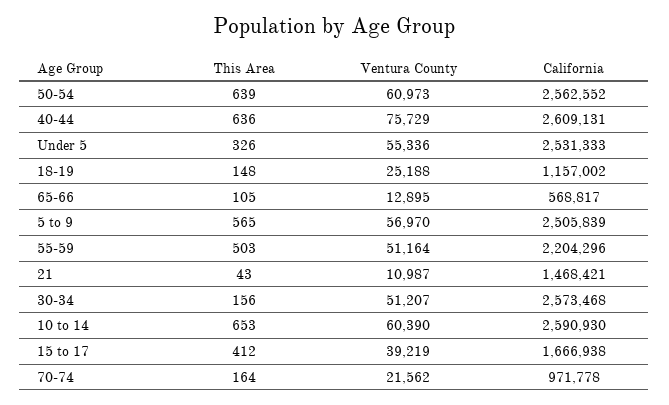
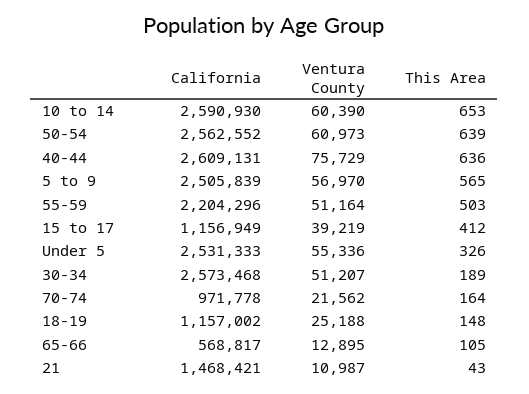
This Area, 30-34: 156 -> 189
California, 15 to 17: 1666938 -> 1156949

